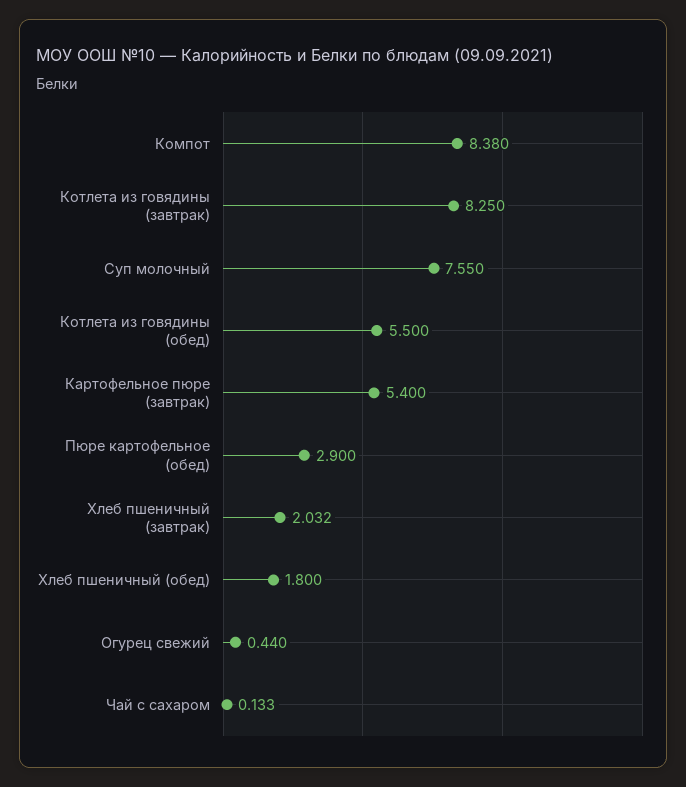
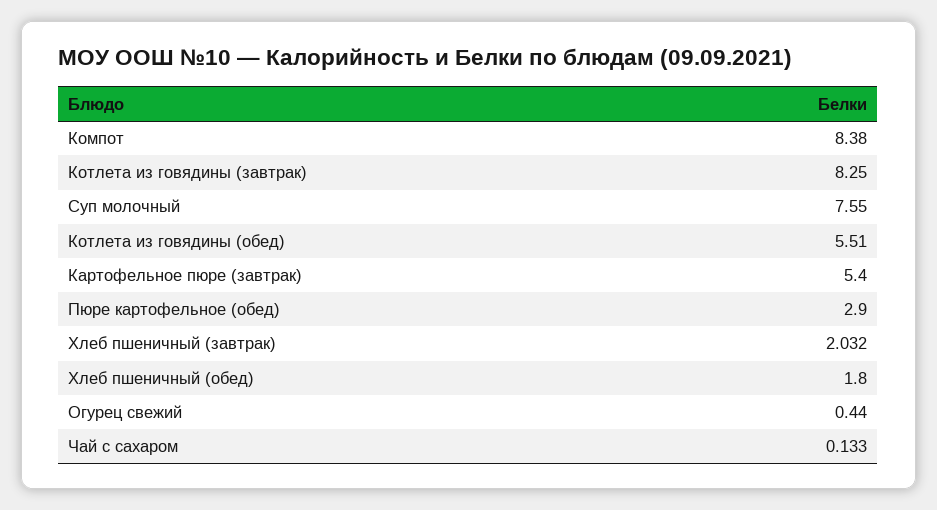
Котлета из говядины (обед): 5.5 -> 5.51

